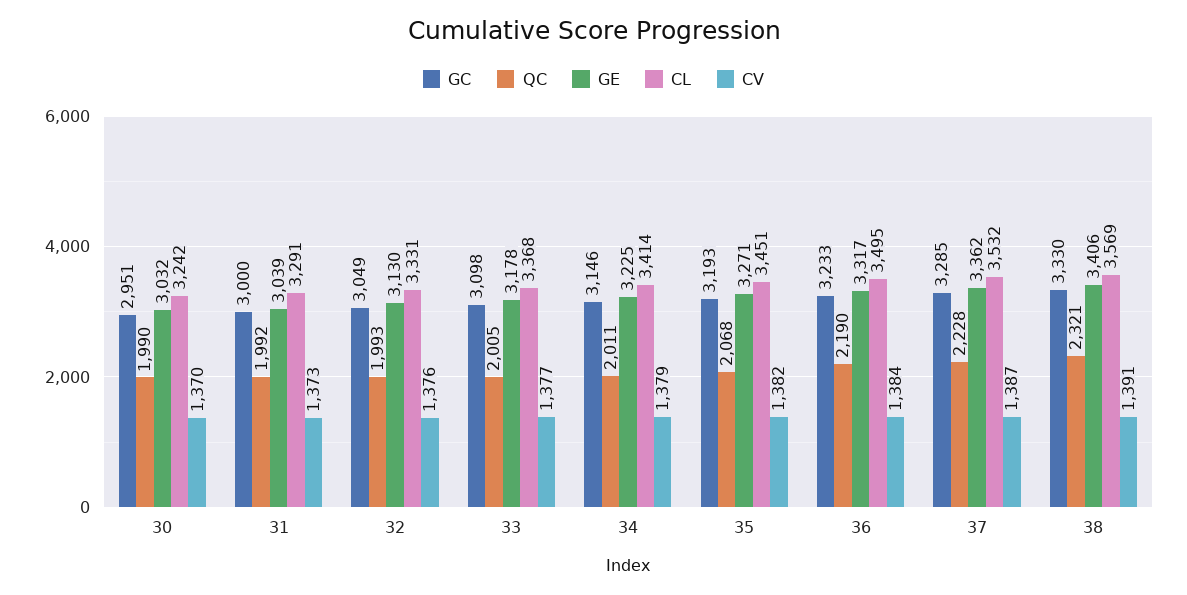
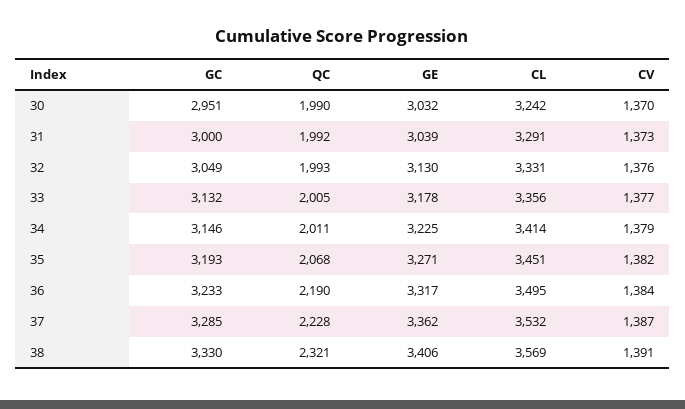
GC, 33: 3098 -> 3132
CL, 33: 3368 -> 3356

